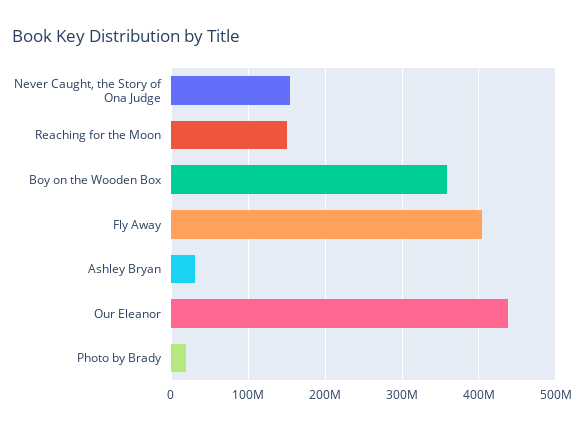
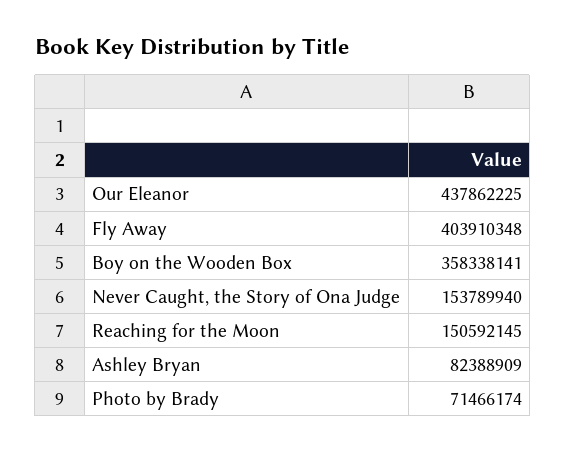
Ashley Bryan: 30000000 -> 82388909
Photo by Brady: 20000000 -> 71466174

